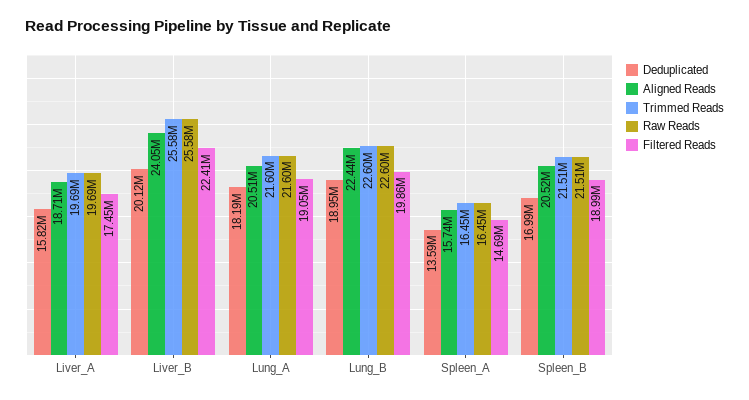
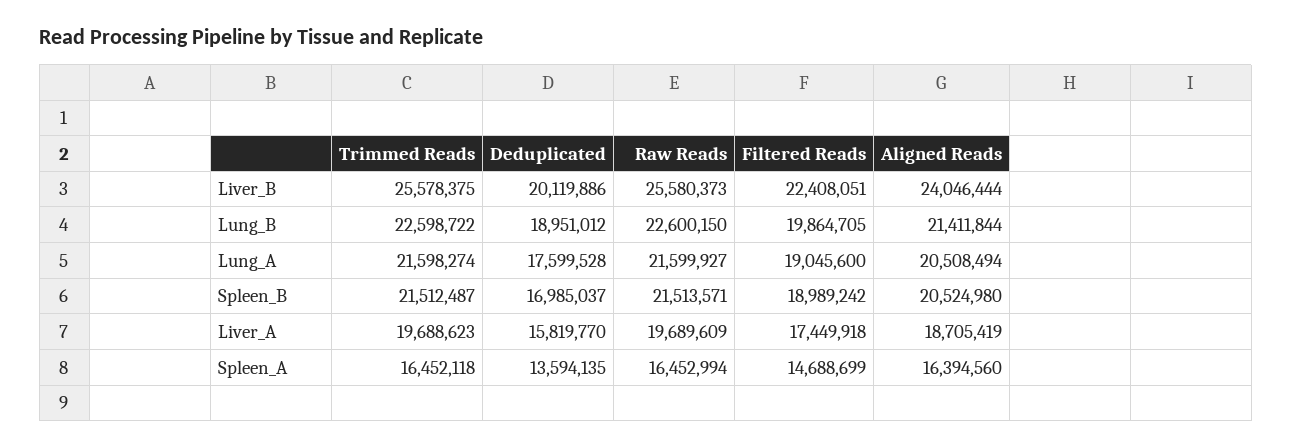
Deduplicated, Lung_A: 18190000 -> 17599528
Aligned Reads, Lung_B: 22440000 -> 21411844
Aligned Reads, Spleen_A: 15740000 -> 16394560

